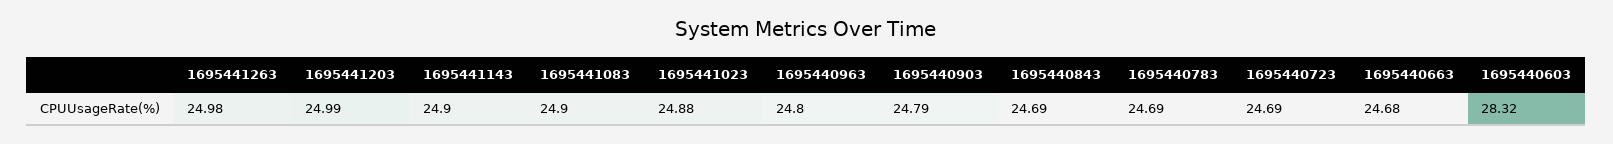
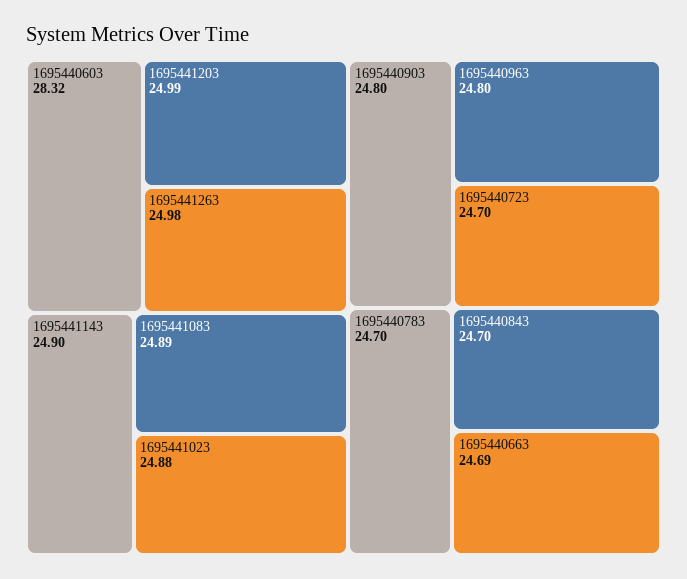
1695441083: 24.9 -> 24.89
1695440903: 24.79 -> 24.8
1695440843: 24.69 -> 24.7
1695440783: 24.69 -> 24.7
1695440723: 24.69 -> 24.7
1695440663: 24.68 -> 24.69

